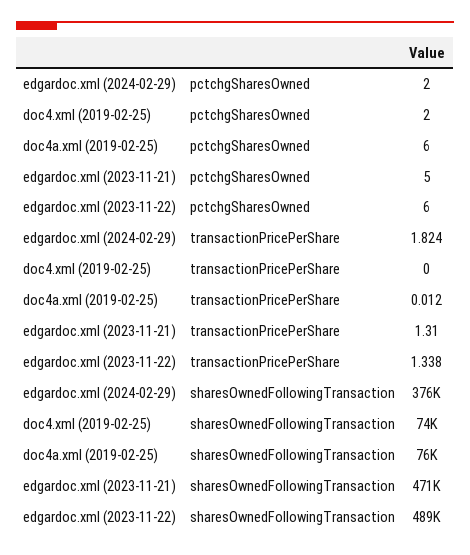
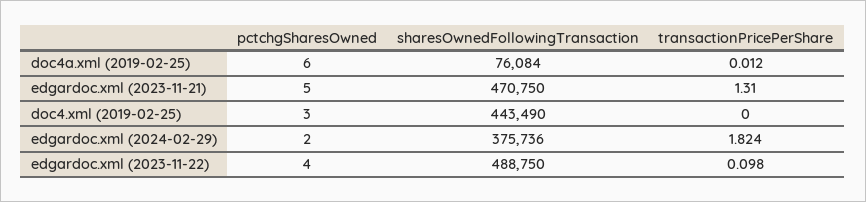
doc4.xml (2019-02-25), pctchgSharesOwned: 2 -> 3
edgardoc.xml (2023-11-22), pctchgSharesOwned: 6 -> 4
edgardoc.xml (2023-11-22), transactionPricePerShare: 1.338 -> 0.098
doc4.xml (2019-02-25), sharesOwnedFollowingTransaction: 74000 -> 443490

